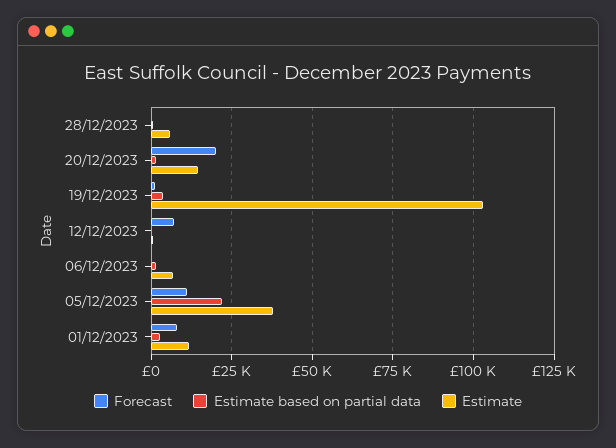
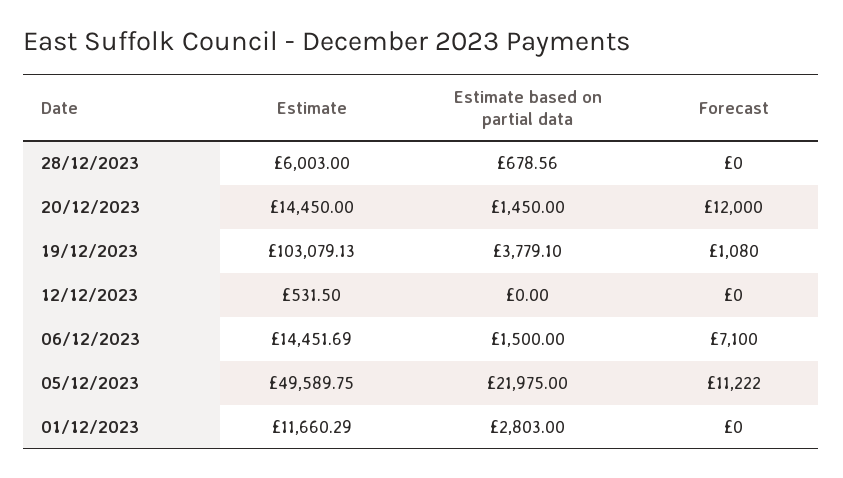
Forecast, 20/12/2023: 20000 -> 12000
Forecast, 12/12/2023: 7500 -> 0
Forecast, 06/12/2023: 0 -> 7100
Estimate, 06/12/2023: 7500 -> 14451.69
Estimate, 05/12/2023: 37500 -> 49589.75
Forecast, 01/12/2023: 7500 -> 0

